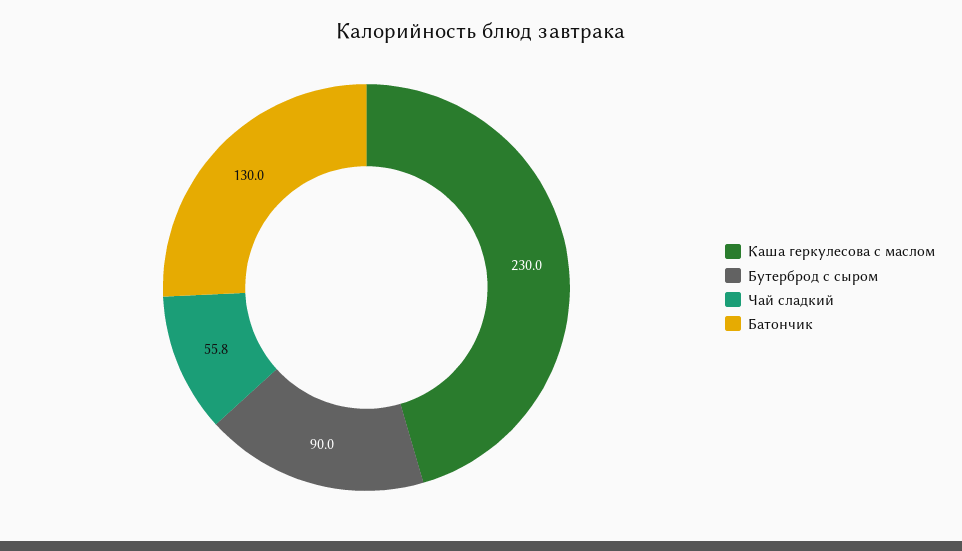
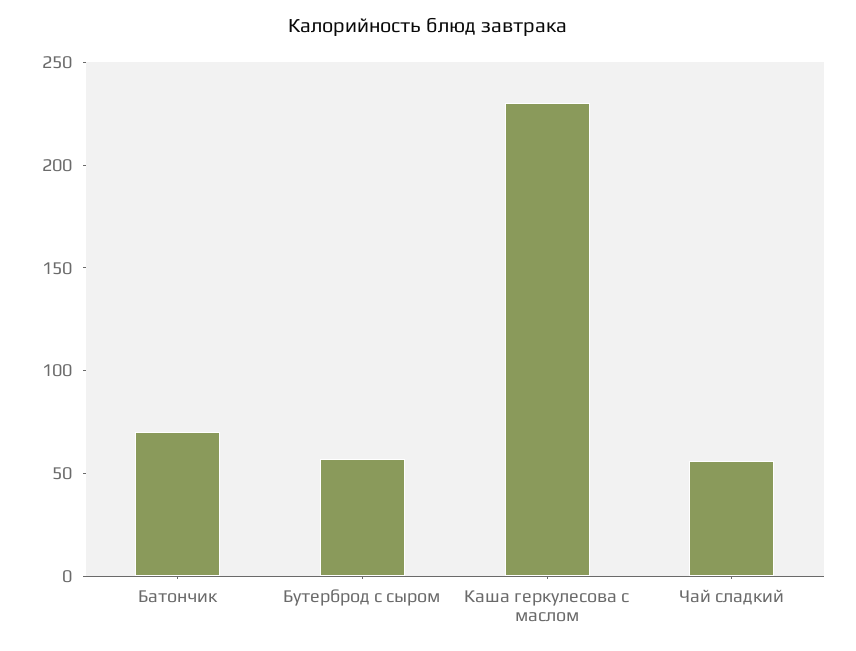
Бутерброд с сыром: 90 -> 60
Батончик: 130 -> 70

